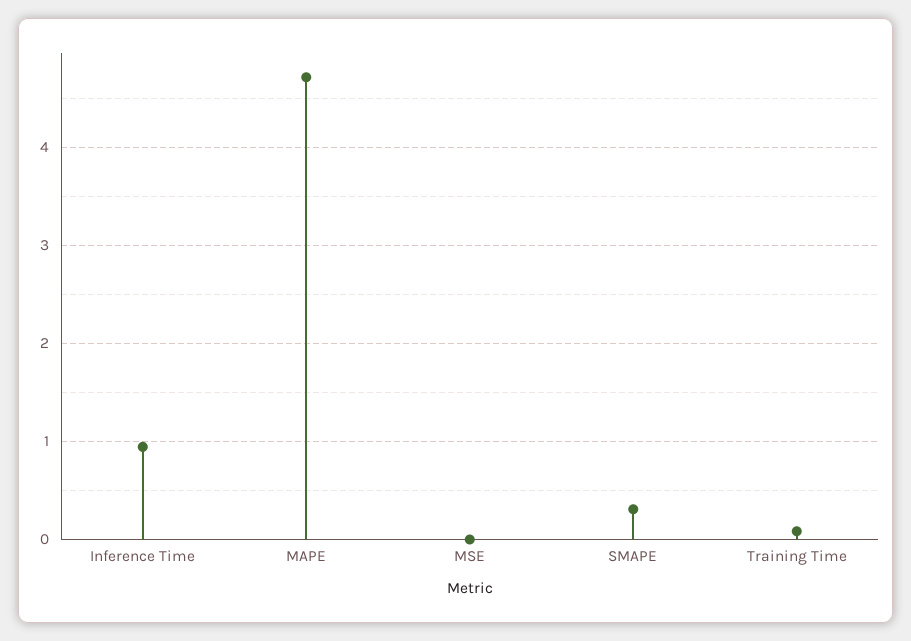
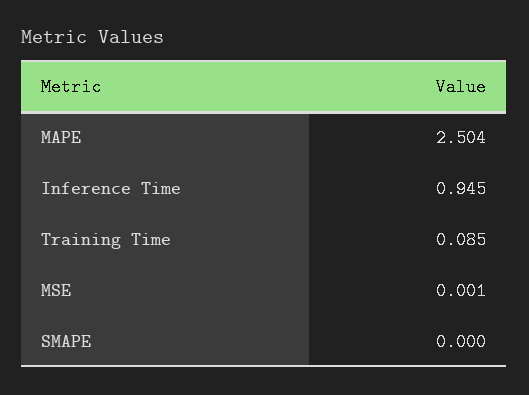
MAPE: 4.7 -> 2.504
SMAPE: 0.3 -> 0

